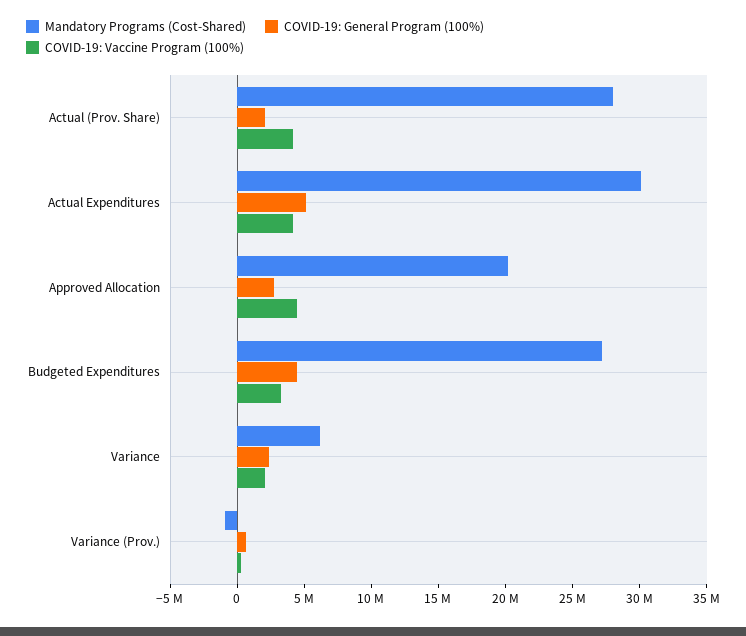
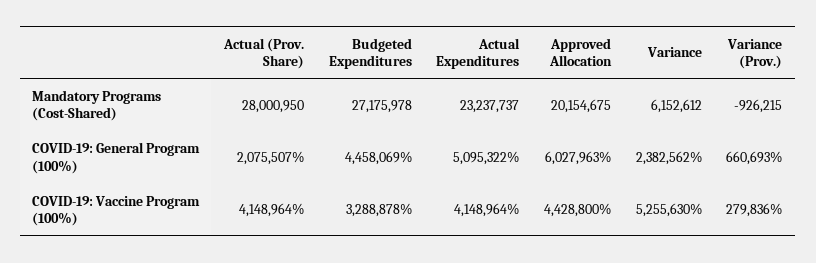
Mandatory Programs (Cost-Shared), Actual Expenditures: 30000000 -> 23237737
COVID-19: General Program (100%), Approved Allocation: 3000000 -> 6027963
COVID-19: Vaccine Program (100%), Variance: 2000000 -> 5255630

